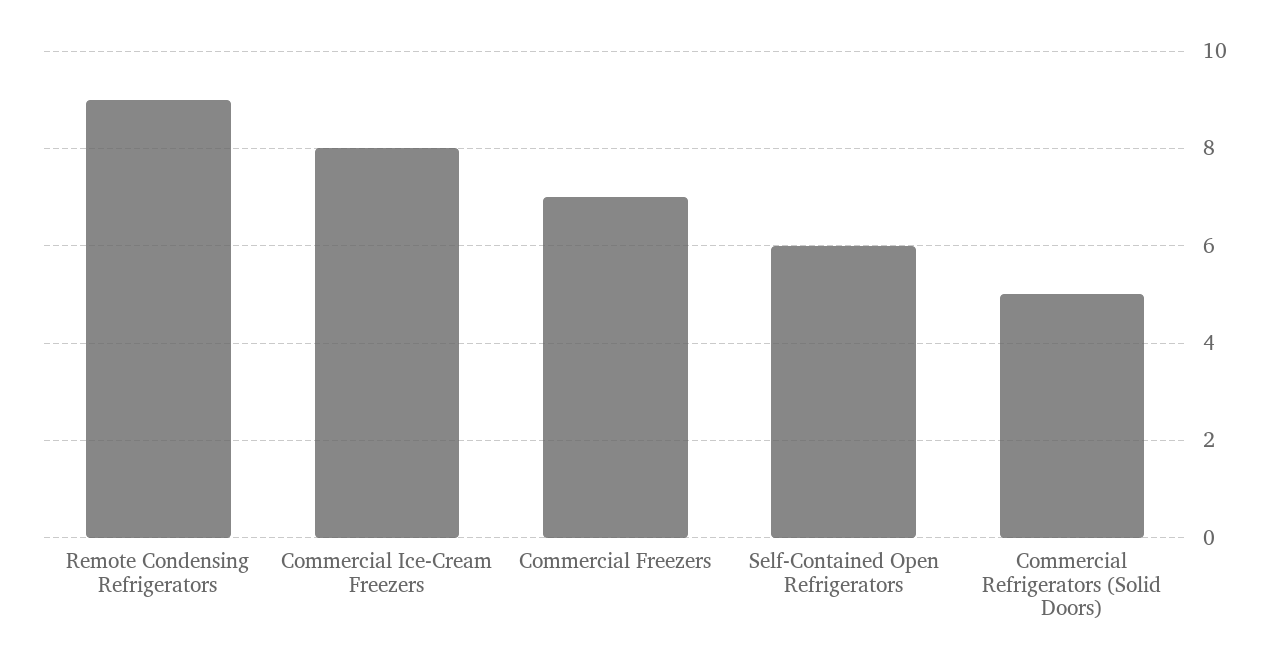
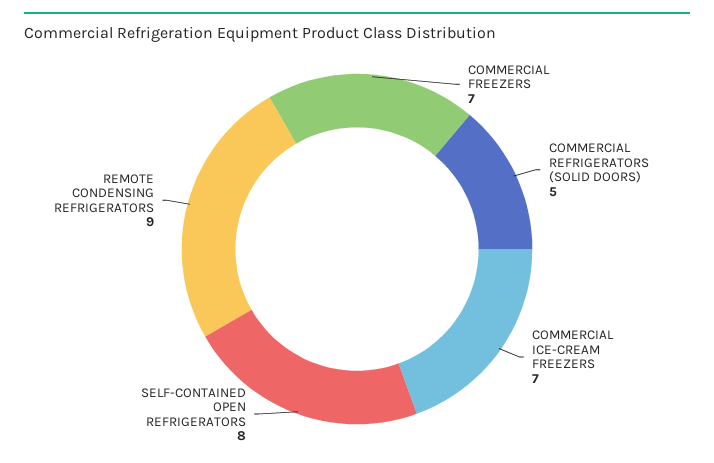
Commercial Ice-Cream Freezers: 8 -> 7
Self-Contained Open Refrigerators: 6 -> 8

